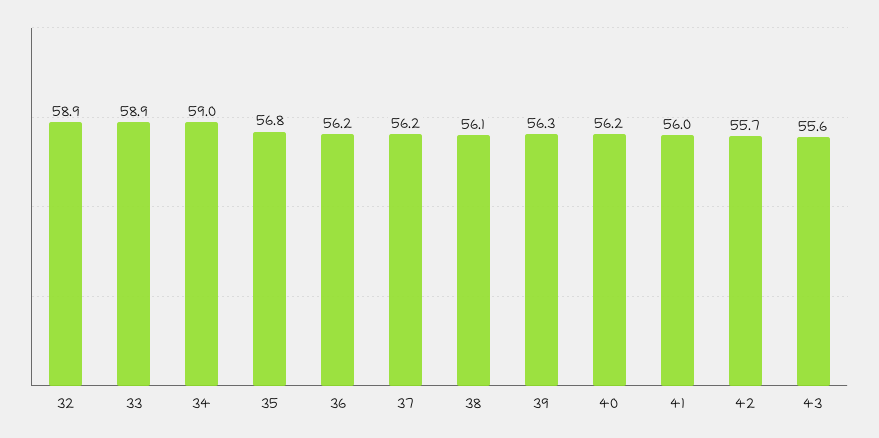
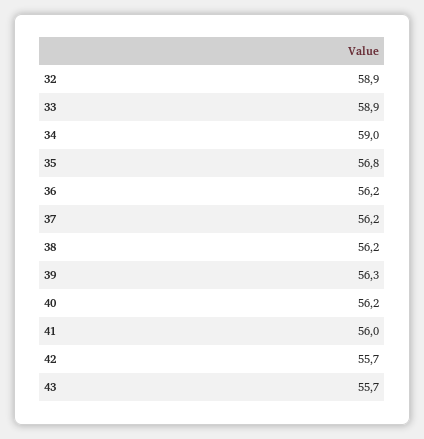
38: 56.1 -> 56.2
43: 55.6 -> 55.7

